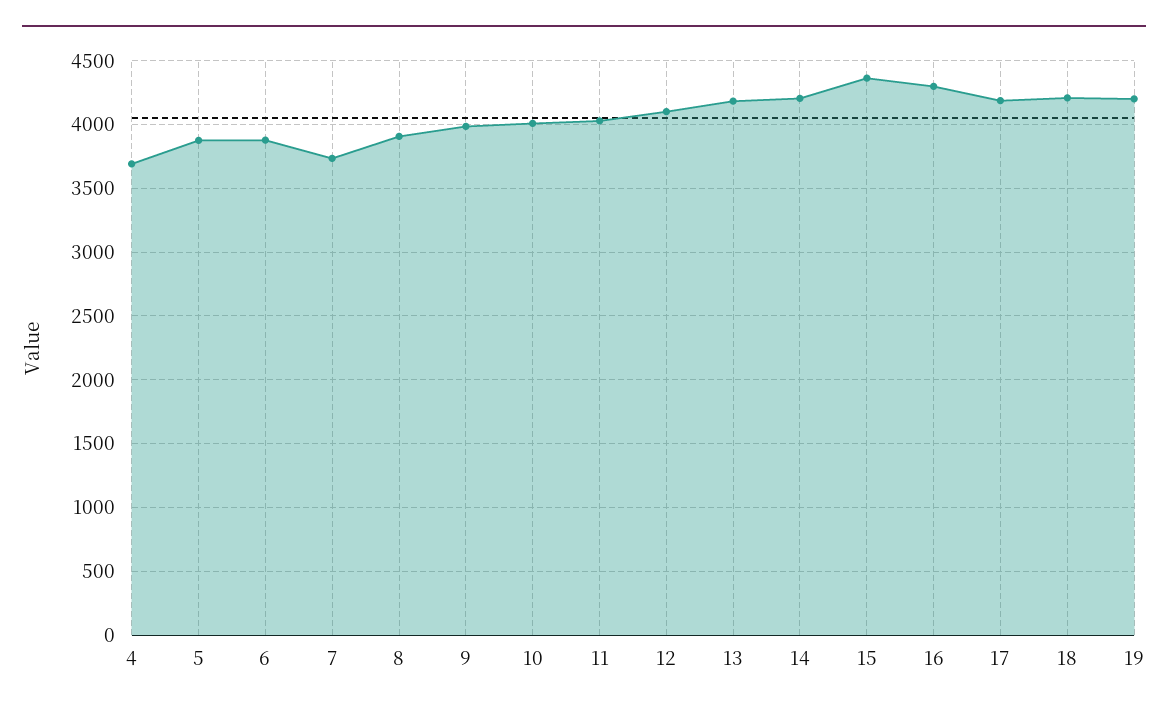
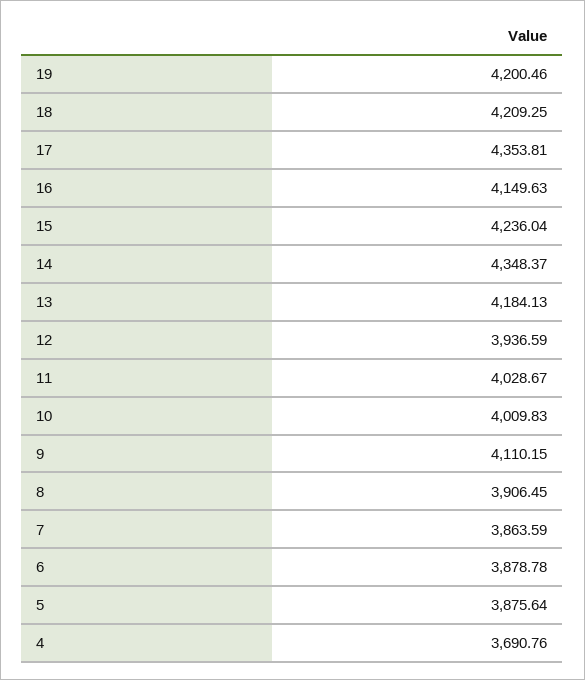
7: 3750 -> 3863.59
9: 4000 -> 4110.15
12: 4100 -> 3936.59
14: 4200 -> 4348.37
15: 4350 -> 4236.04
16: 4300 -> 4149.63
17: 4200 -> 4353.81

